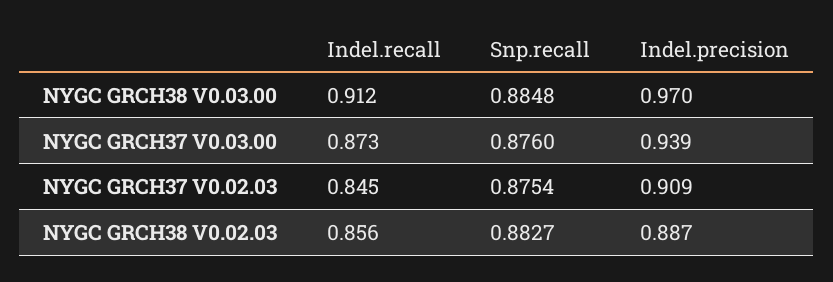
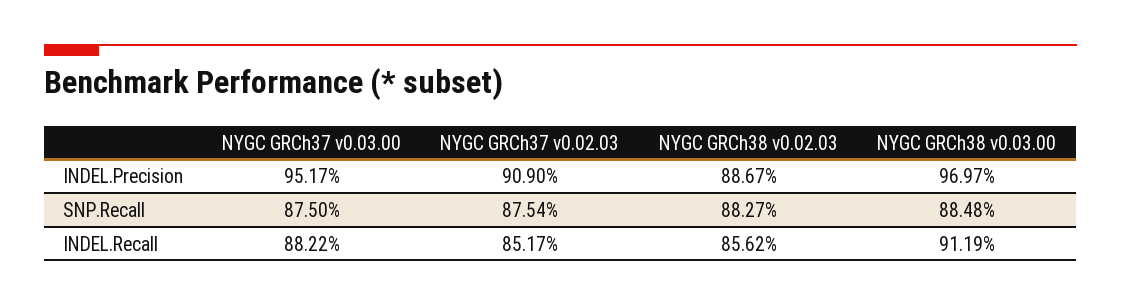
Indel.recall, NYGC GRCH37 V0.03.00: 0.873 -> 0.8822
Snp.recall, NYGC GRCH37 V0.03.00: 0.876 -> 0.875
Indel.precision, NYGC GRCH37 V0.03.00: 0.939 -> 0.9517
Indel.recall, NYGC GRCH37 V0.02.03: 0.845 -> 0.8517

